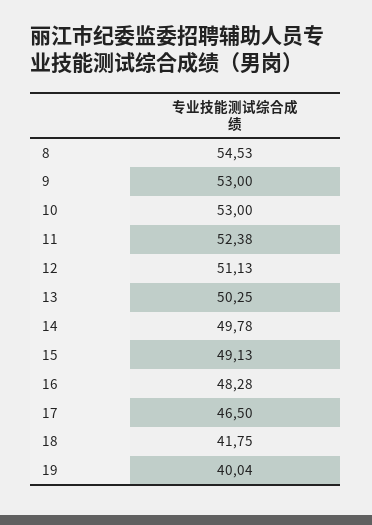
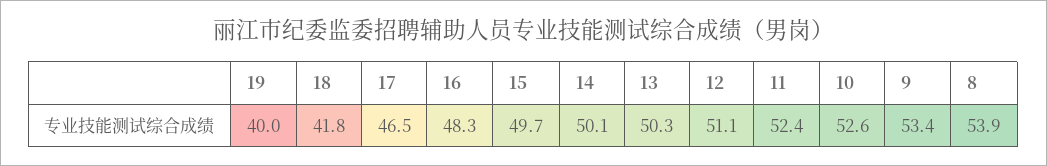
8: 54.53 -> 53.9
9: 53 -> 53.4
10: 53 -> 52.6
14: 49.78 -> 50.1
15: 49.13 -> 49.7

